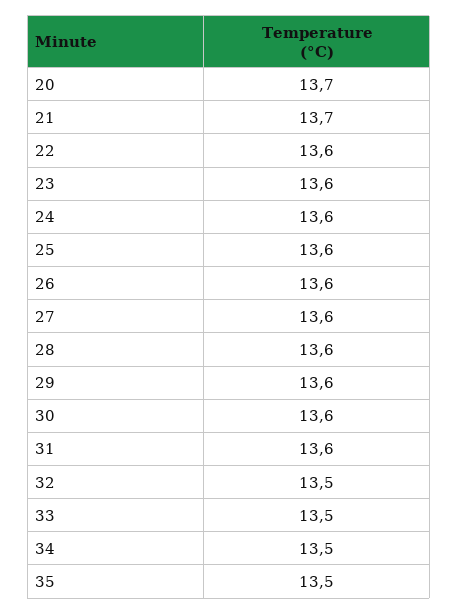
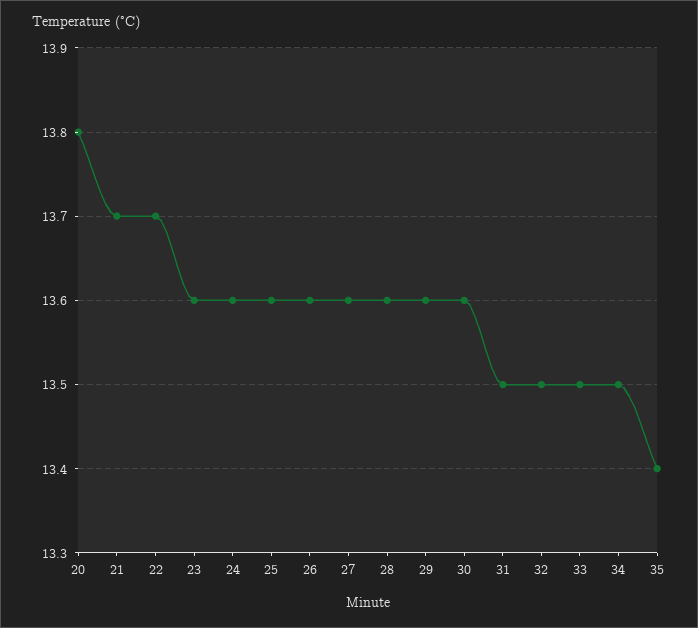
20: 13.7 -> 13.8
22: 13.6 -> 13.7
31: 13.6 -> 13.5
35: 13.5 -> 13.4

